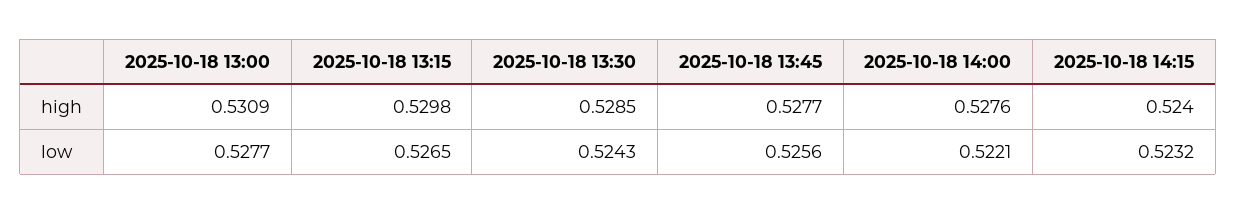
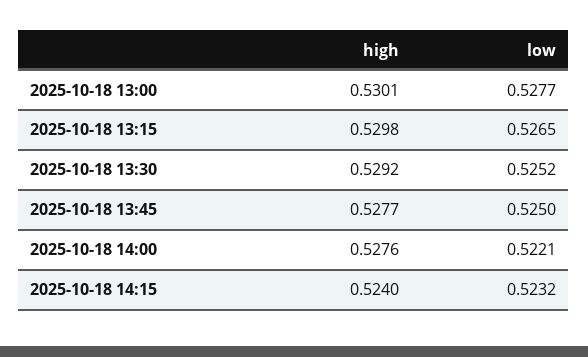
2025-10-18 13:00, high: 0.5309 -> 0.5301
2025-10-18 13:30, high: 0.5285 -> 0.5292
2025-10-18 13:30, low: 0.5243 -> 0.5252
2025-10-18 13:45, low: 0.5256 -> 0.525

